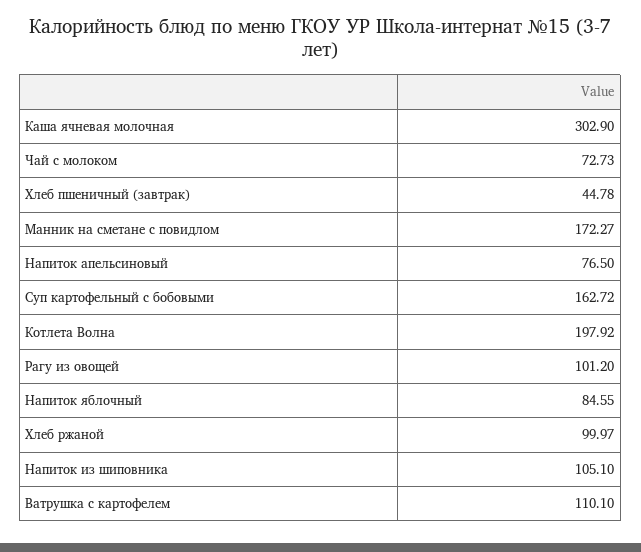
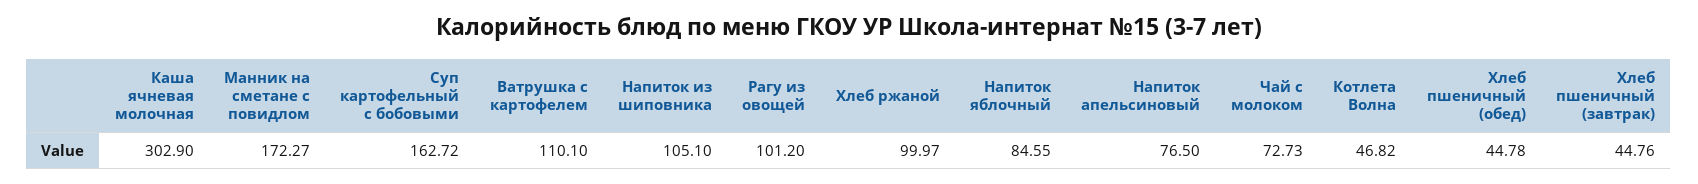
Хлеб пшеничный (завтрак): 44.78 -> 44.76
Котлета Волна: 197.92 -> 46.82
Хлеб пшеничный (обед): none -> 44.78

